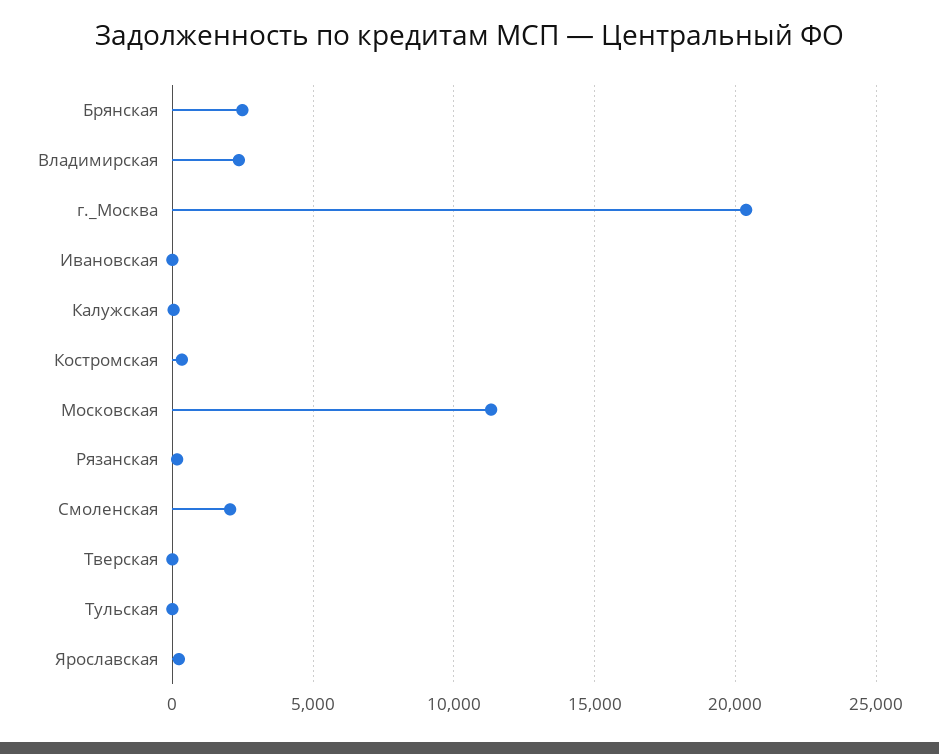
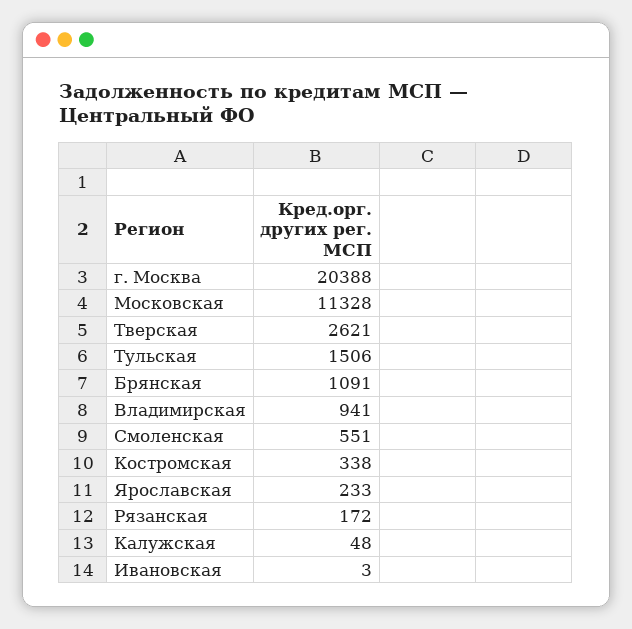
Брянская: 2500 -> 1091
Владимирская: 2500 -> 941
Смоленская: 2000 -> 551
Тверская: 0 -> 2621
Тульская: 0 -> 1506

